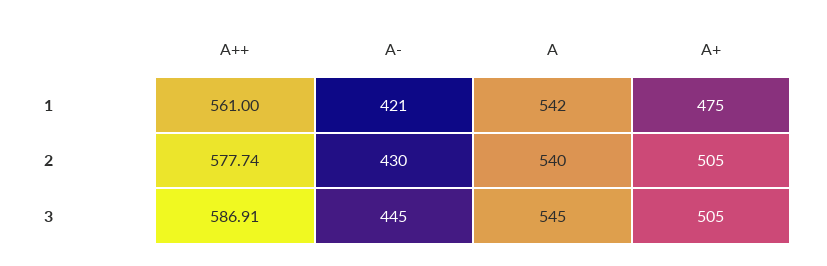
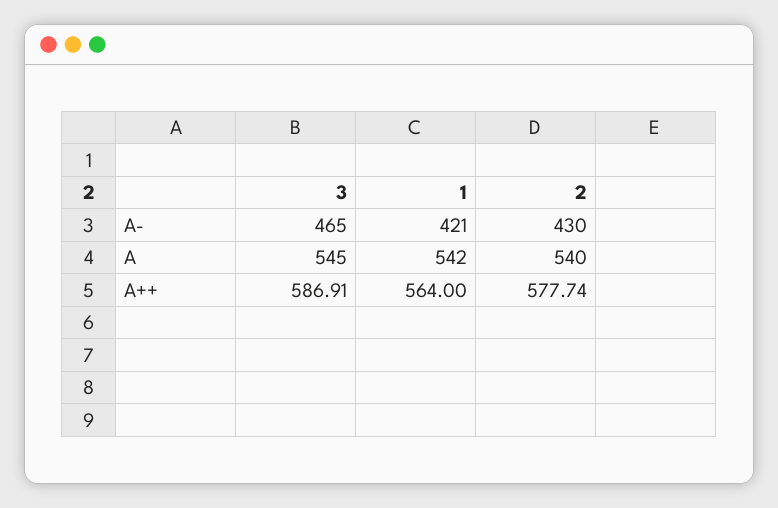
A++, 1: 561 -> 564
A+, 1: 475 -> none
A+, 2: 505 -> none
A-, 3: 445 -> 465
A+, 3: 505 -> none

